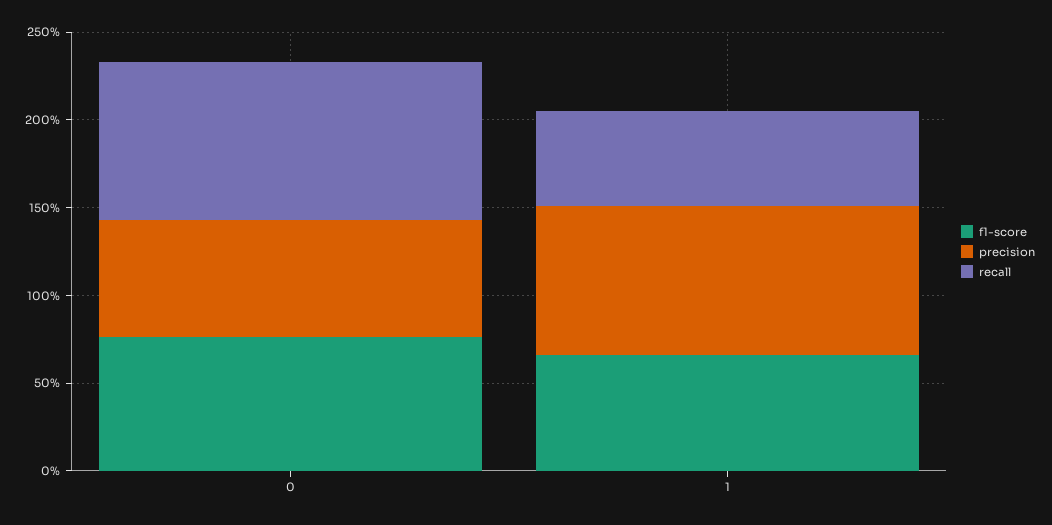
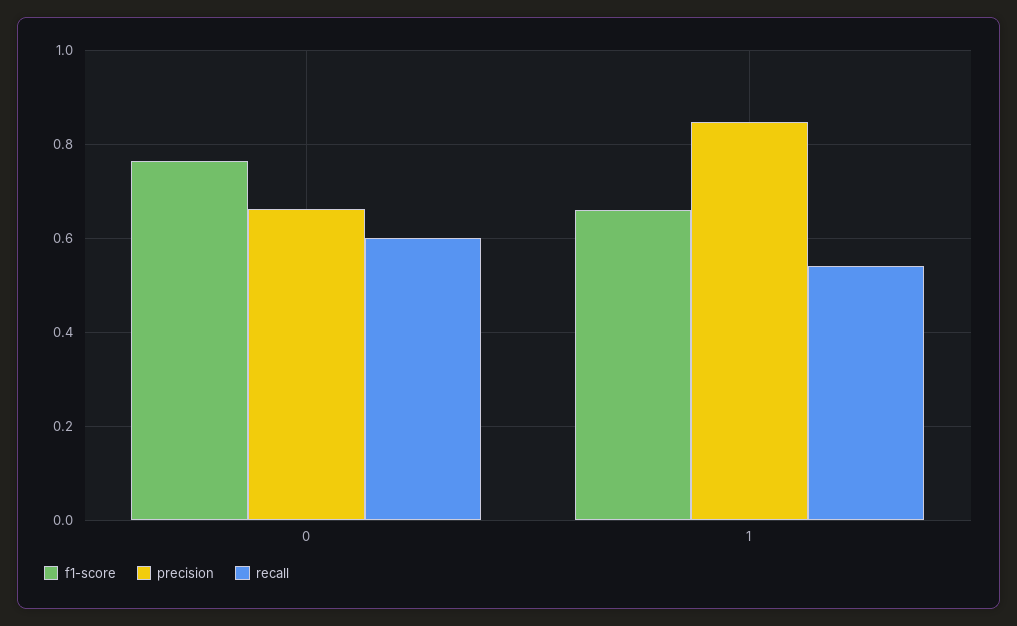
recall, 0: 0.9 -> 0.6

